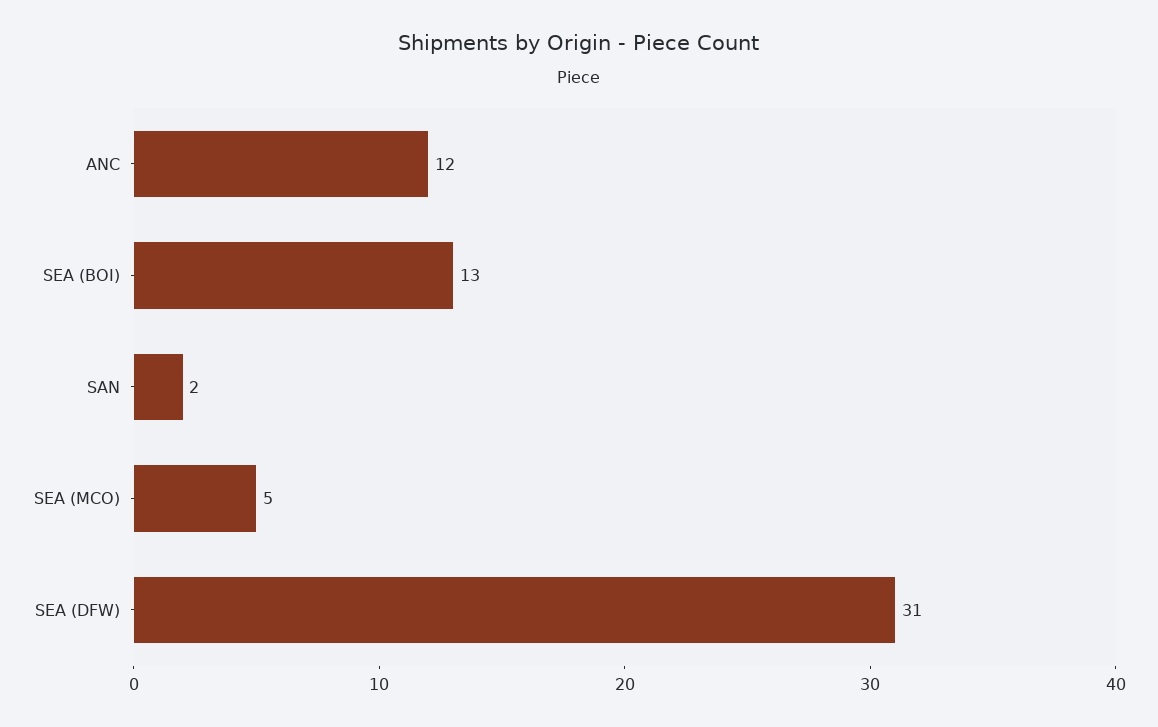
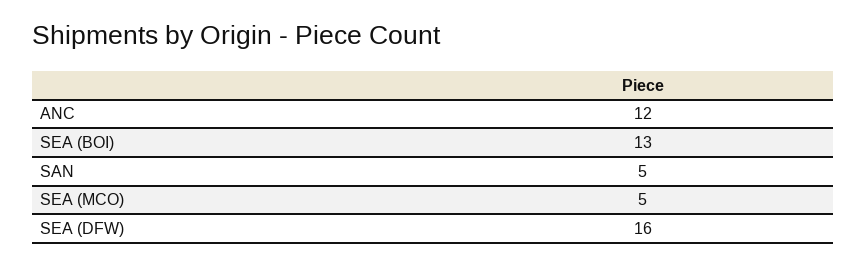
SAN: 2 -> 5
SEA (DFW): 31 -> 16

